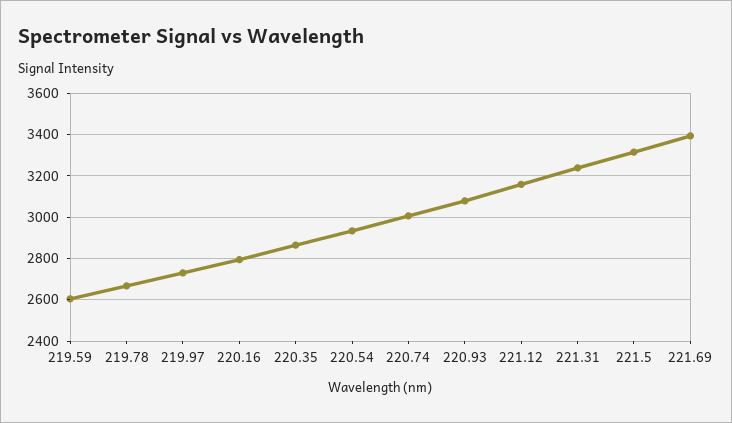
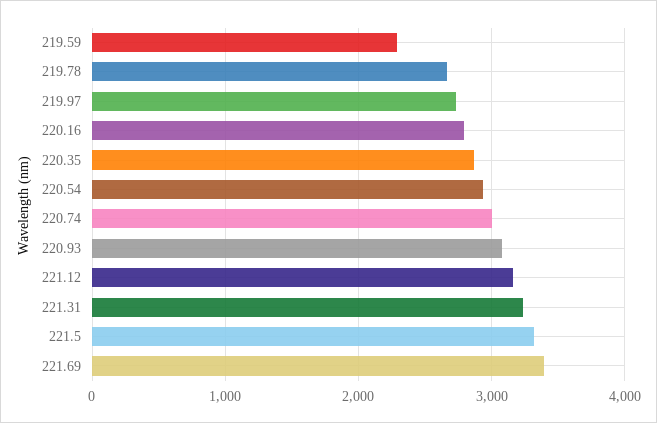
219.59: 2600 -> 2300

